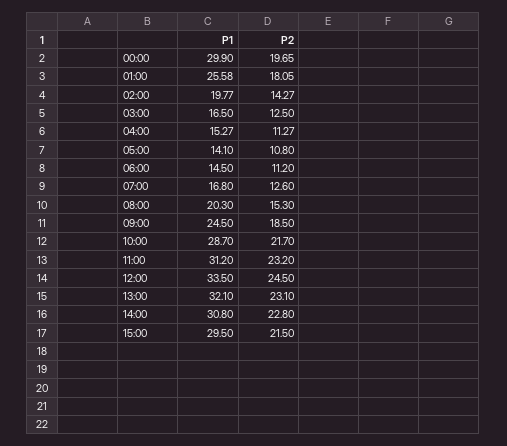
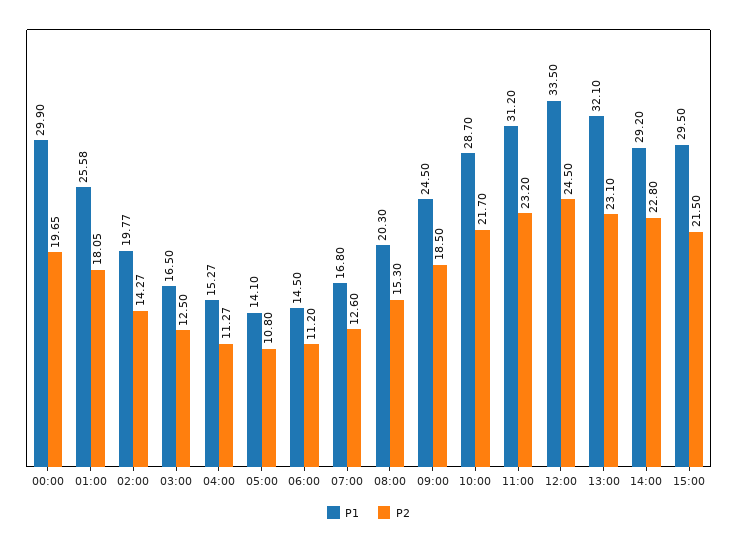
P1, 14:00: 30.8 -> 29.2

